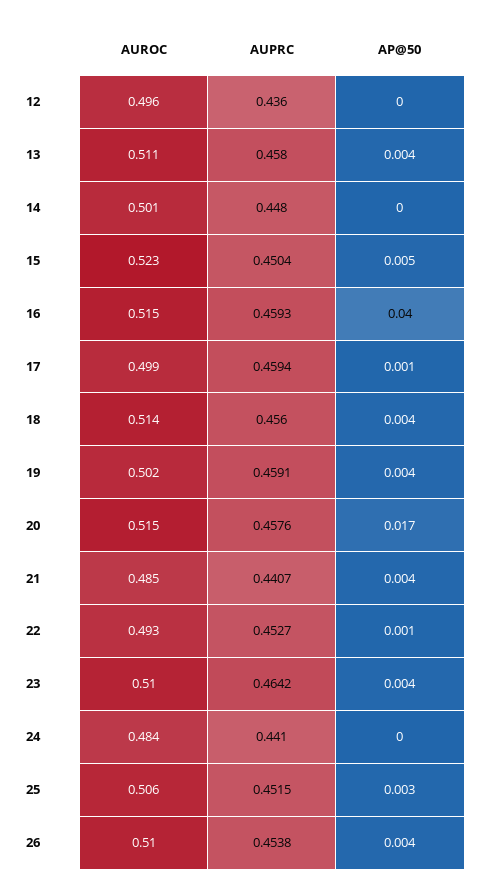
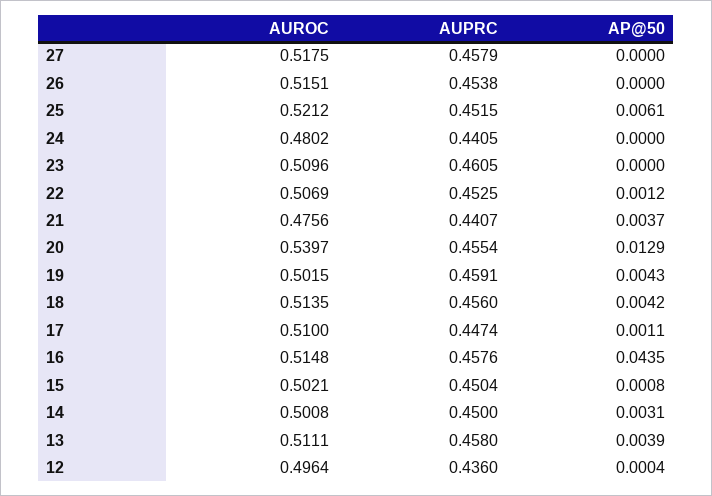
AUPRC, 14: 0.448 -> 0.45
AP@50, 14: 0 -> 0.0031
AUROC, 15: 0.523 -> 0.5021
AP@50, 15: 0.005 -> 0.0008
AUPRC, 16: 0.4593 -> 0.4576
AP@50, 16: 0.04 -> 0.0435
AUROC, 17: 0.499 -> 0.51
AUPRC, 17: 0.4594 -> 0.4474
AUROC, 20: 0.515 -> 0.5397
AUPRC, 20: 0.4576 -> 0.4554
AP@50, 20: 0.017 -> 0.0129
AUROC, 21: 0.485 -> 0.4756
AUROC, 22: 0.493 -> 0.5069
AUPRC, 22: 0.4527 -> 0.4525
AUPRC, 23: 0.4642 -> 0.4605
AP@50, 23: 0.004 -> 0
AUROC, 24: 0.484 -> 0.4802
AUPRC, 24: 0.441 -> 0.4405
AUROC, 25: 0.506 -> 0.5212
AP@50, 25: 0.003 -> 0.0061
AUROC, 26: 0.51 -> 0.5151
AP@50, 26: 0.004 -> 0
AUROC, 27: none -> 0.5175
AUPRC, 27: none -> 0.4579
AP@50, 27: none -> 0

